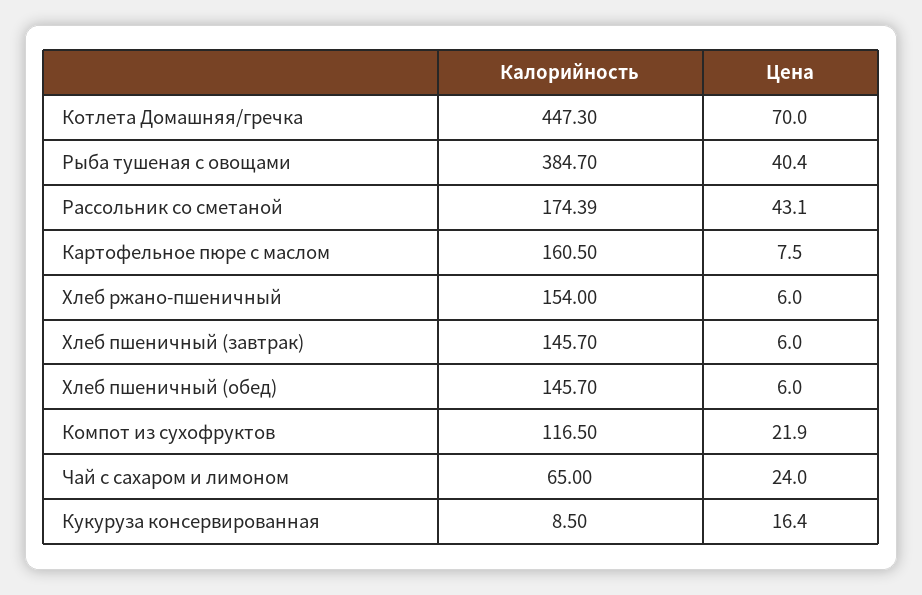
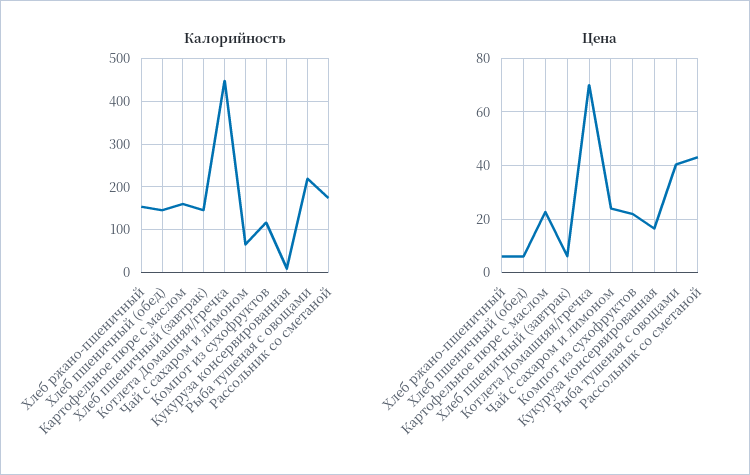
Калорийность, Рыба тушеная с овощами: 384.7 -> 220
Цена, Картофельное пюре с маслом: 7.5 -> 22.5

